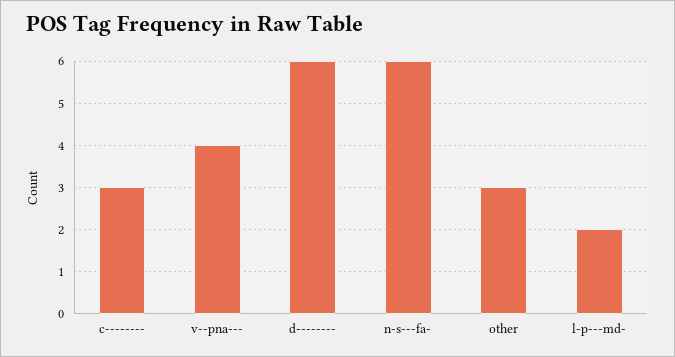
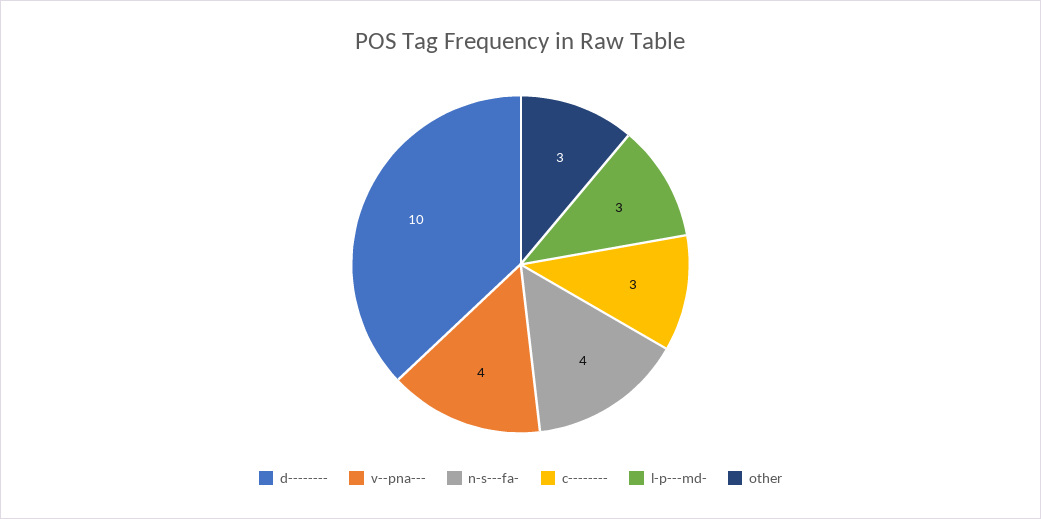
d--------: 6 -> 10
n-s---fa-: 6 -> 4
l-p---md-: 2 -> 3

